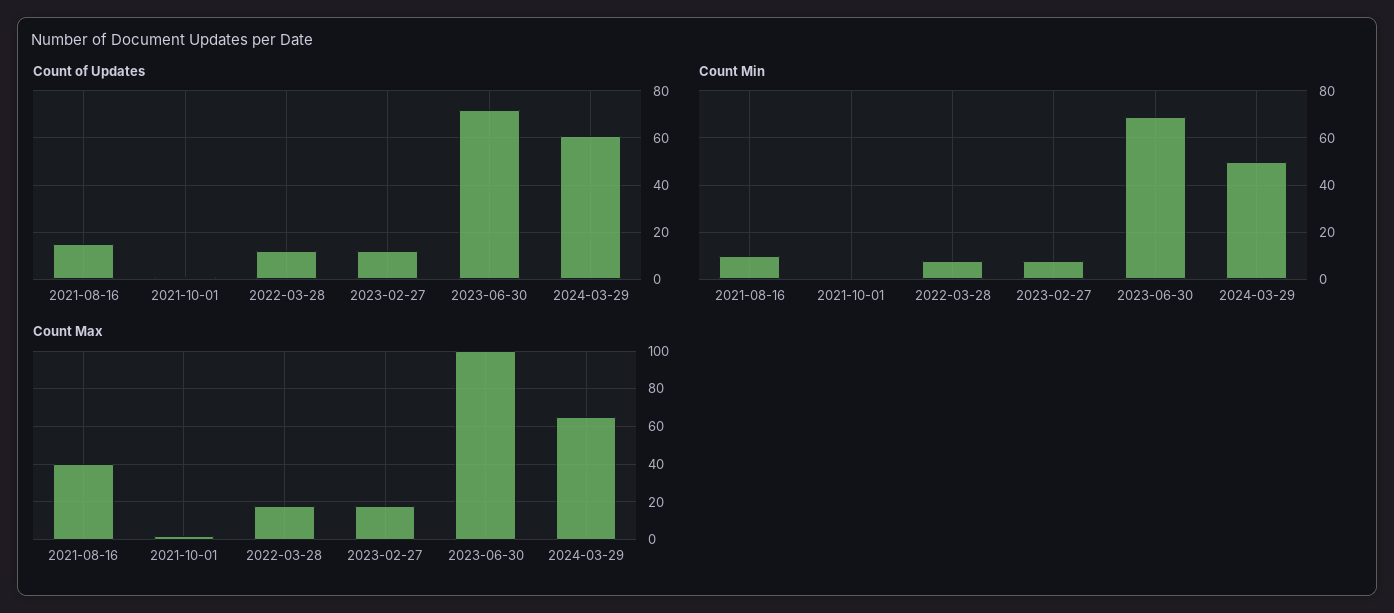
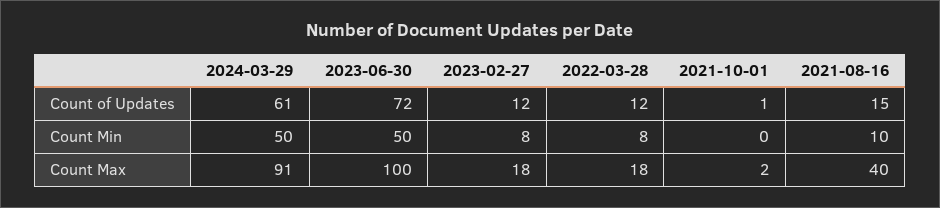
Count Min, 2023-06-30: 70 -> 50
Count Max, 2024-03-29: 65 -> 91

